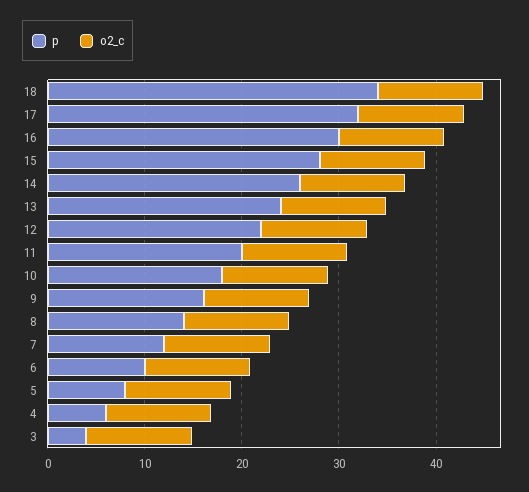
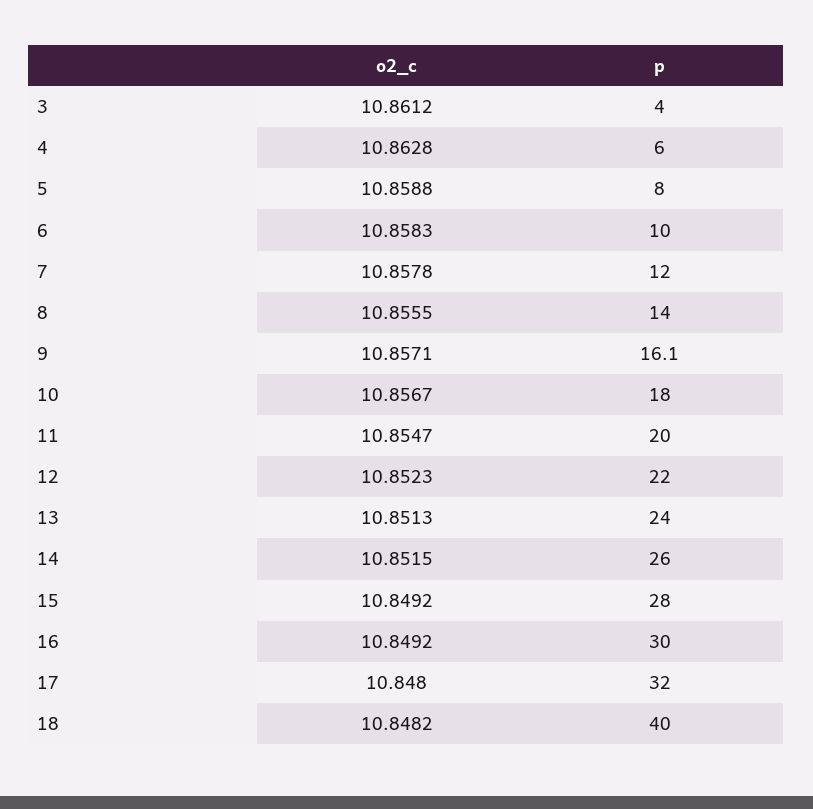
p, 18: 34 -> 40

